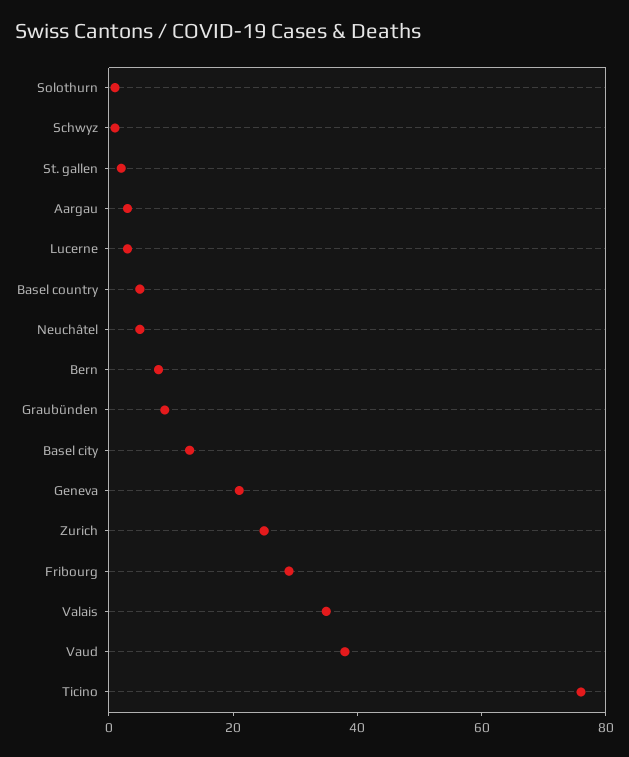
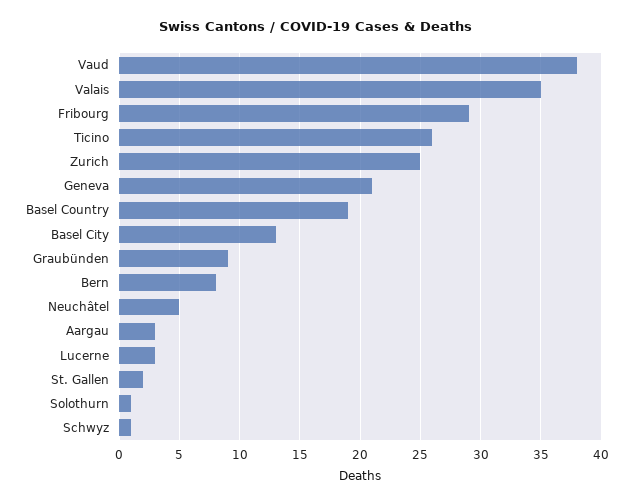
Basel country: 5 -> 19
Ticino: 75 -> 26

